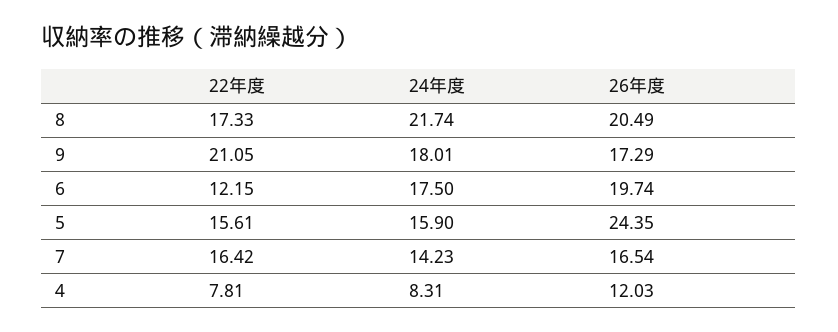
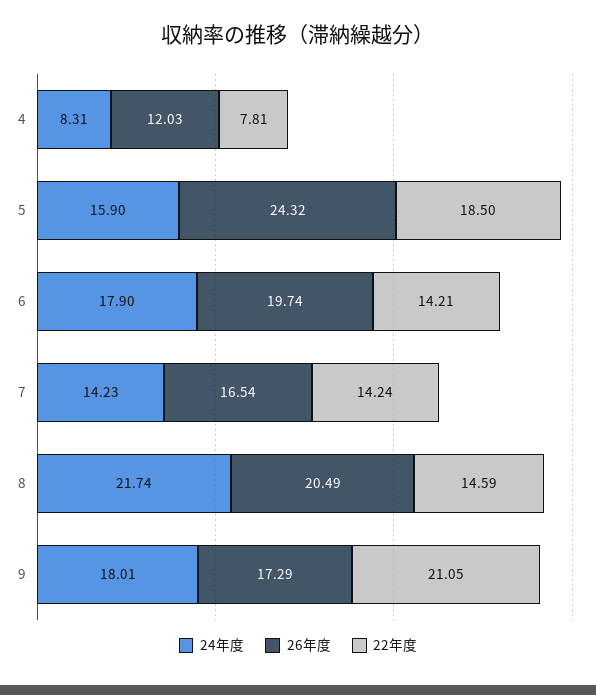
22年度, 8: 17.33 -> 14.59
22年度, 6: 12.15 -> 14.21
24年度, 6: 17.5 -> 17.9
22年度, 5: 15.61 -> 18.5
26年度, 5: 24.35 -> 24.32
22年度, 7: 16.42 -> 14.24

